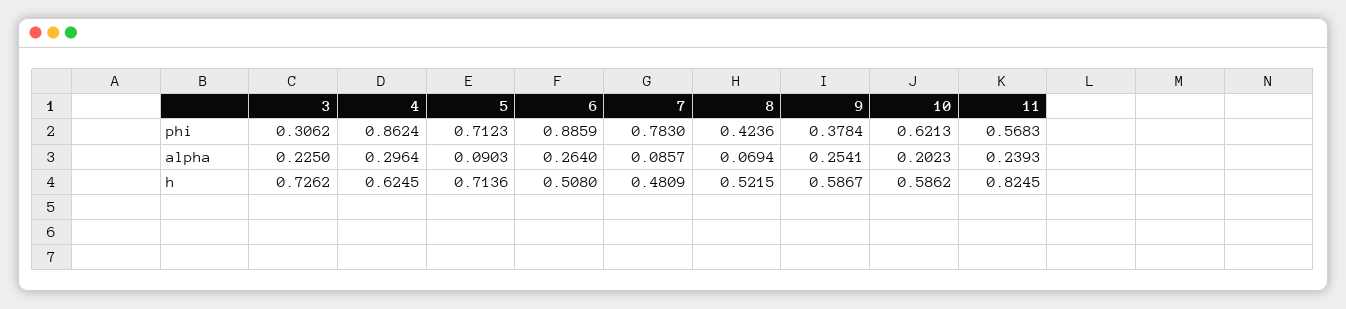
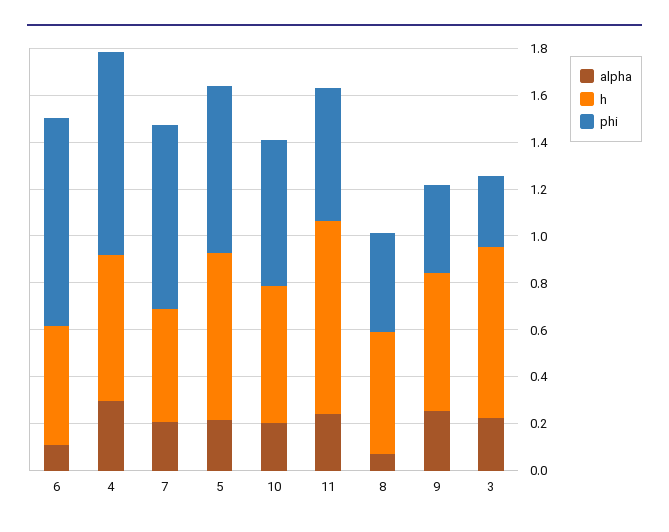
alpha, 5: 0.0903 -> 0.2
alpha, 6: 0.264 -> 0.1
alpha, 7: 0.0857 -> 0.2

